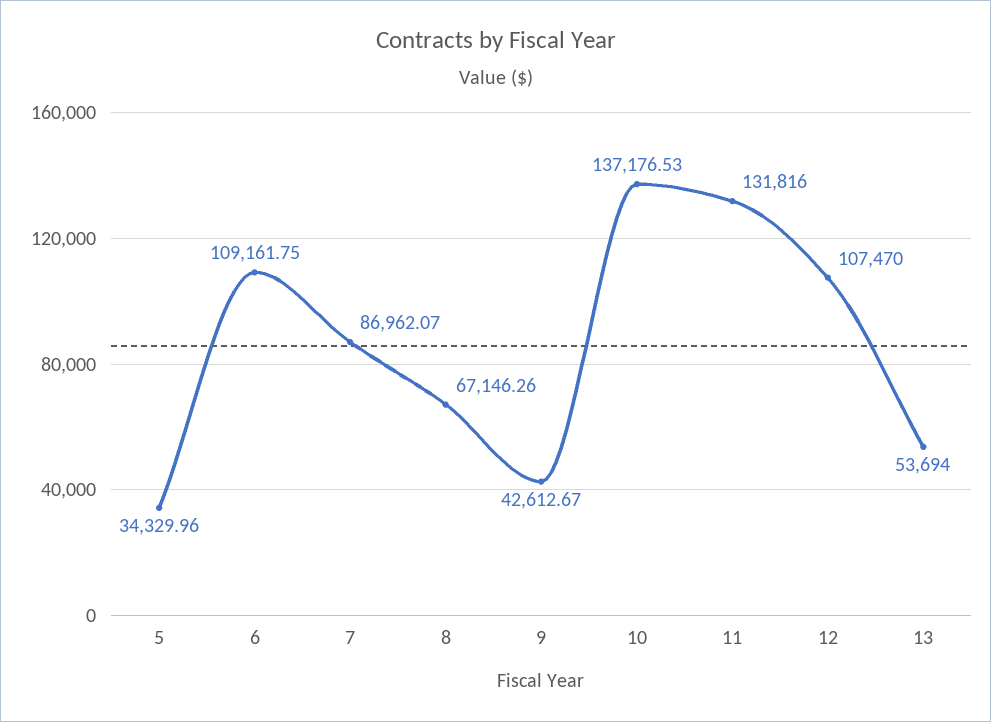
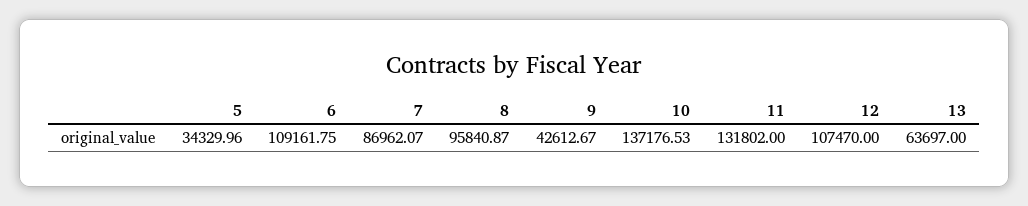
8: 67146.26 -> 95840.87
11: 131816 -> 131802
13: 53694 -> 63697

